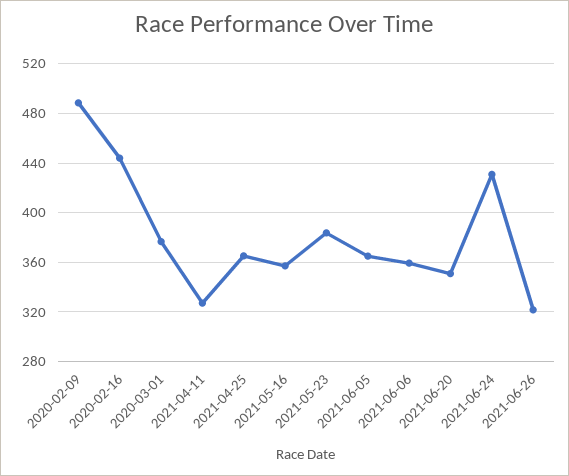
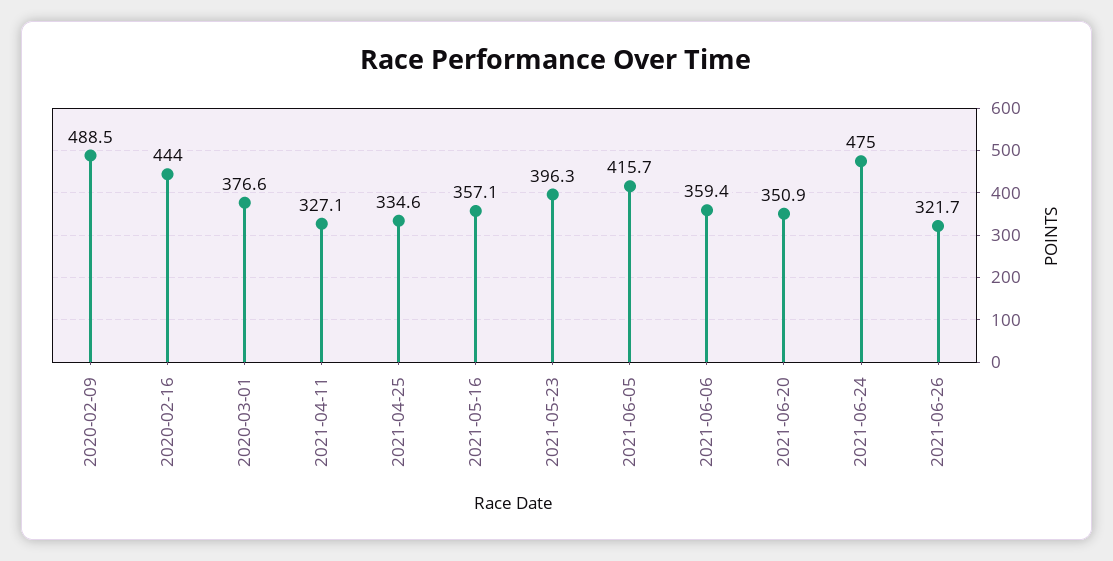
2021-04-25: 365 -> 334.6
2021-05-23: 385 -> 396.3
2021-06-05: 365 -> 415.7
2021-06-24: 430 -> 475

